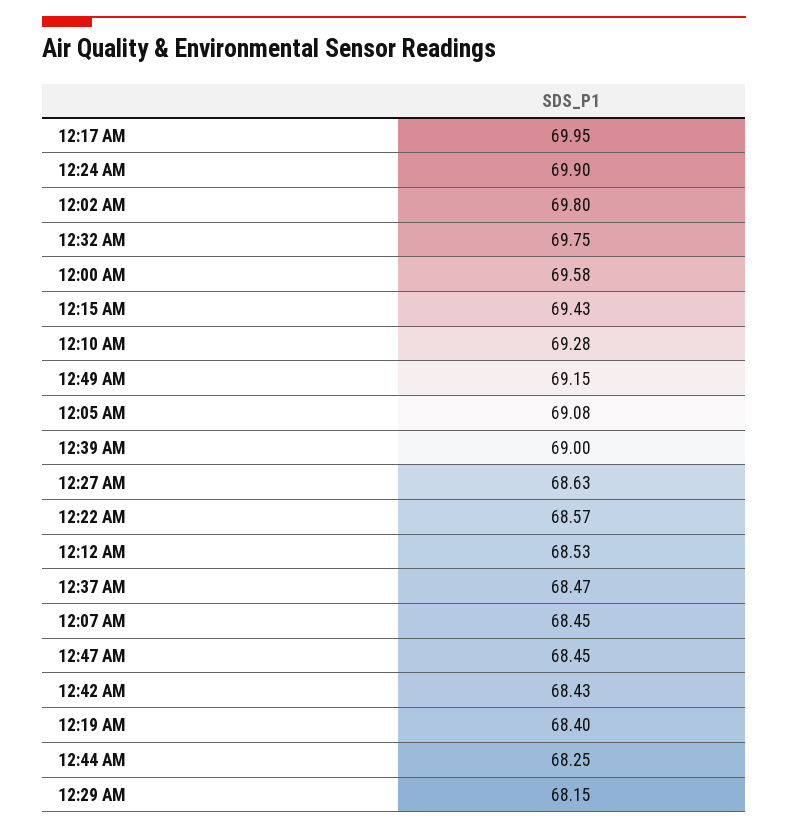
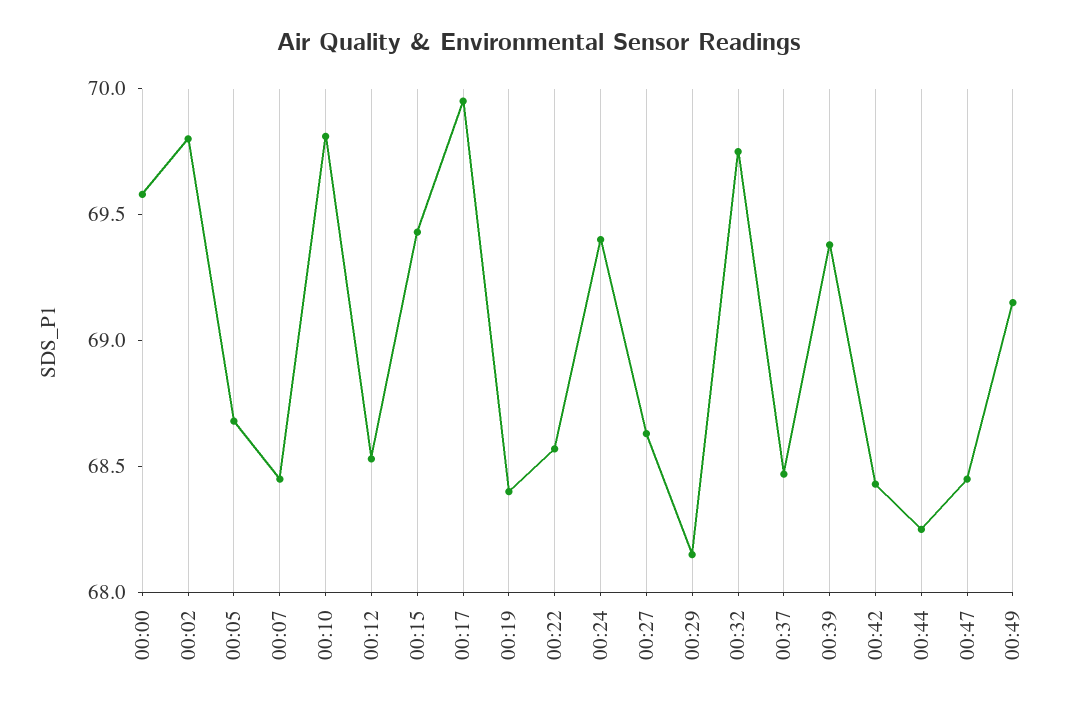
12:24 AM: 69.9 -> 69.4
12:10 AM: 69.28 -> 69.8
12:05 AM: 69.08 -> 68.7
12:39 AM: 69 -> 69.4

